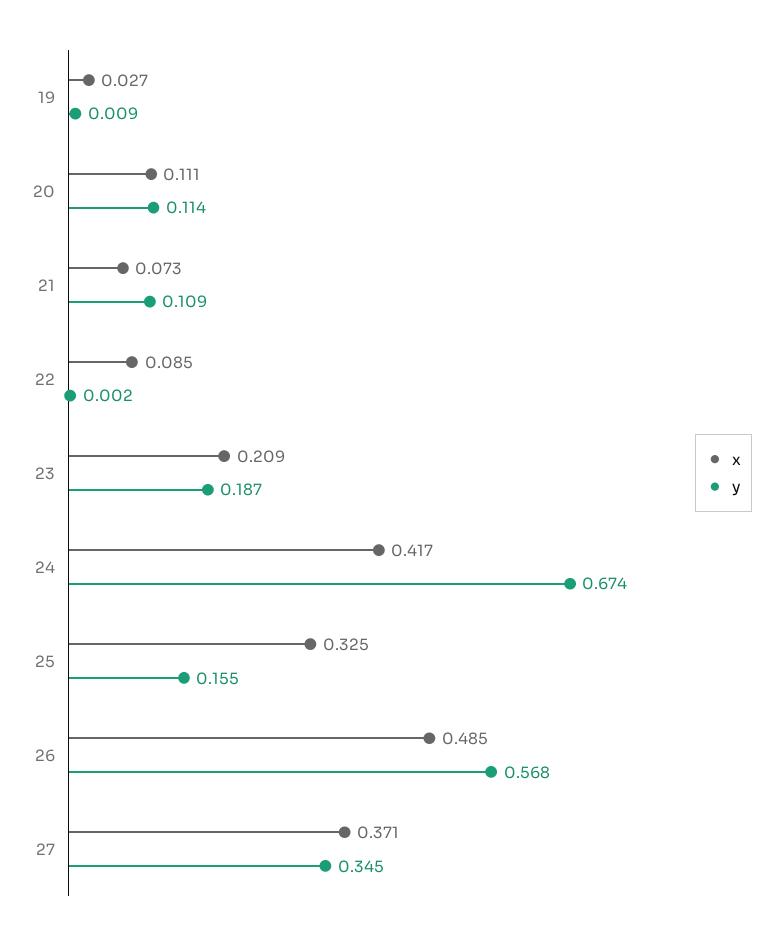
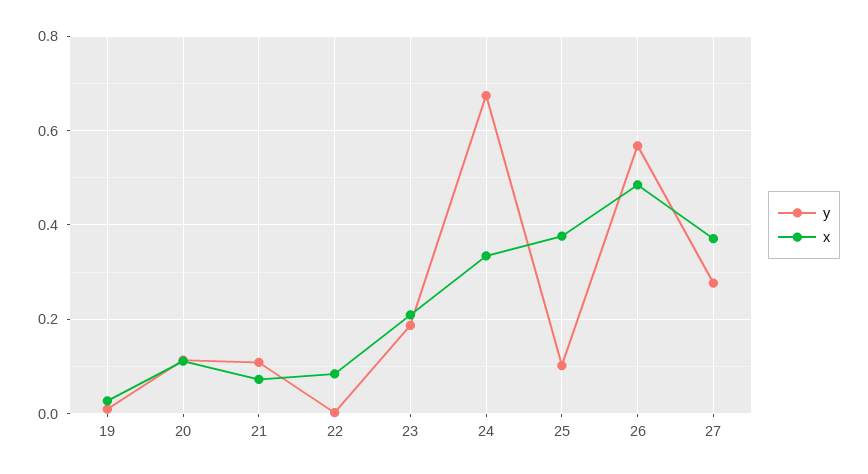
x, 24: 0.417 -> 0.34
x, 25: 0.325 -> 0.38
y, 25: 0.155 -> 0.1
y, 27: 0.345 -> 0.28

